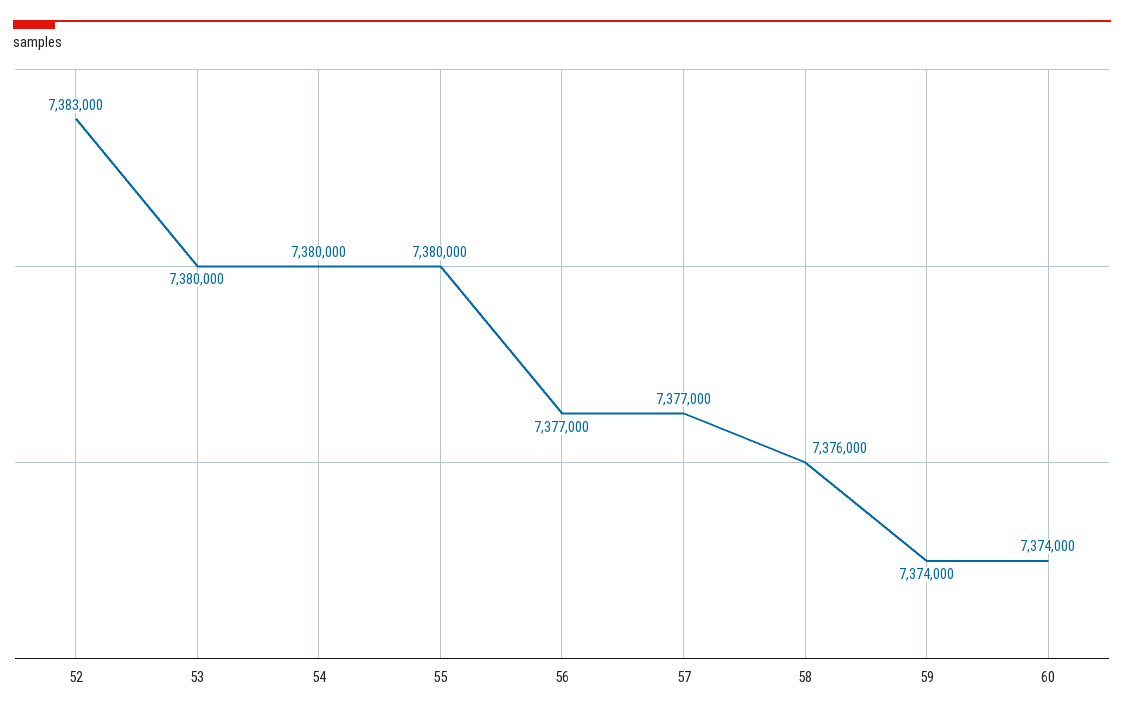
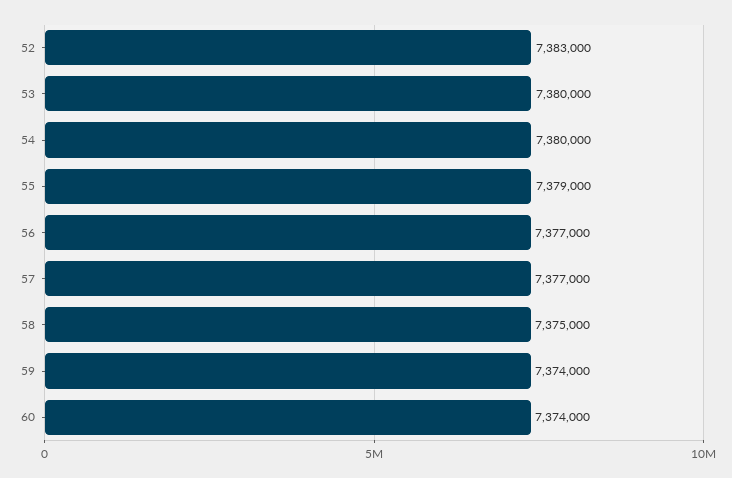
55: 7380000 -> 7379000
58: 7376000 -> 7375000

